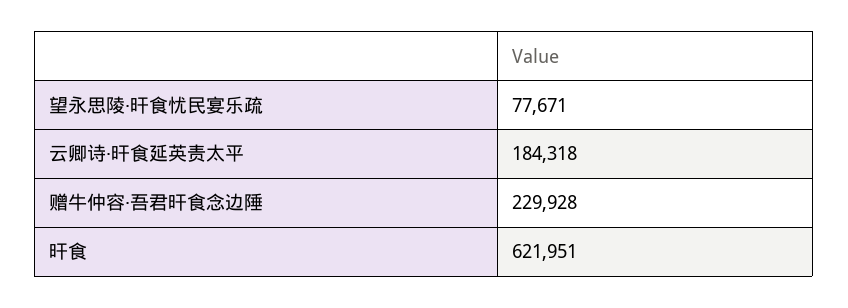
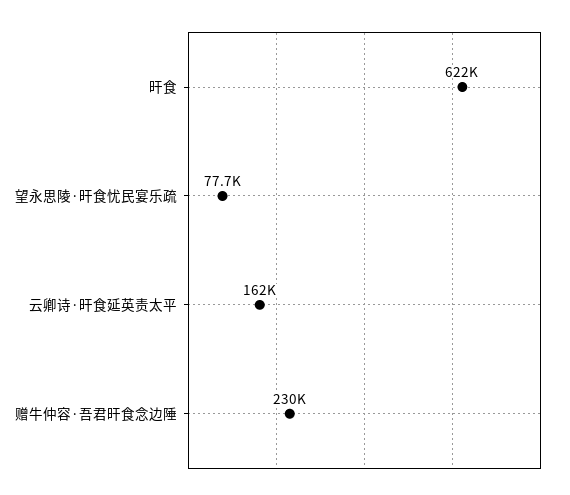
云卿诗·旰食延英责太平: 184318 -> 162000

